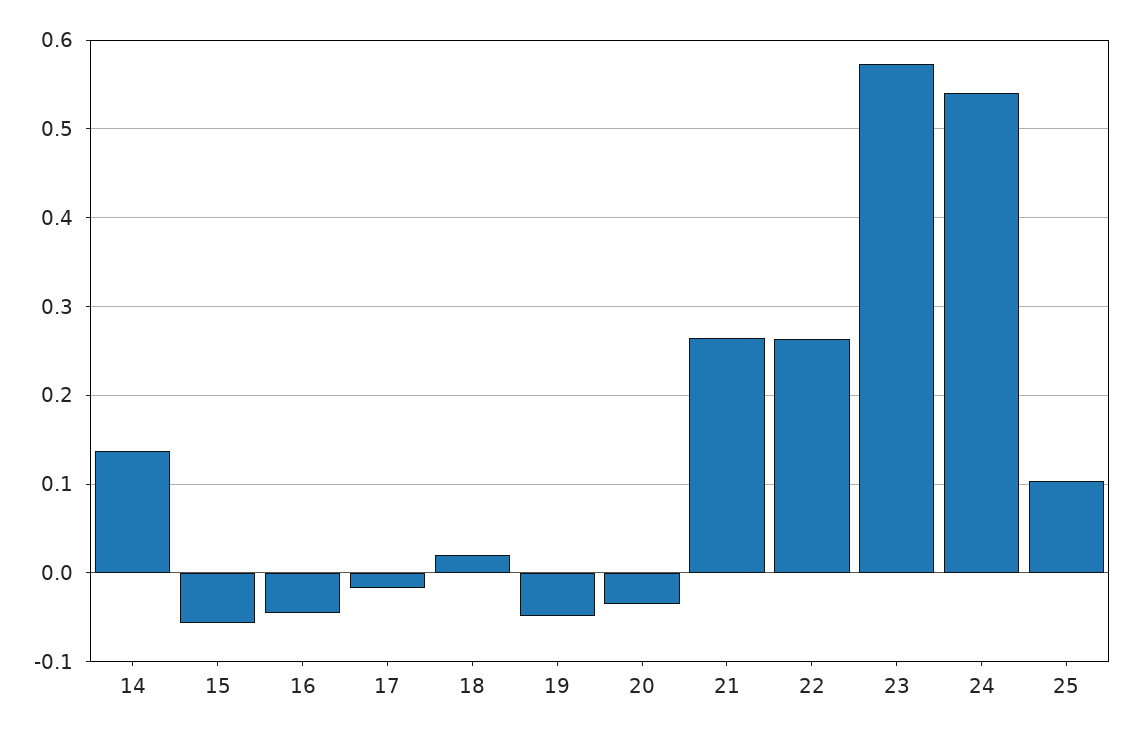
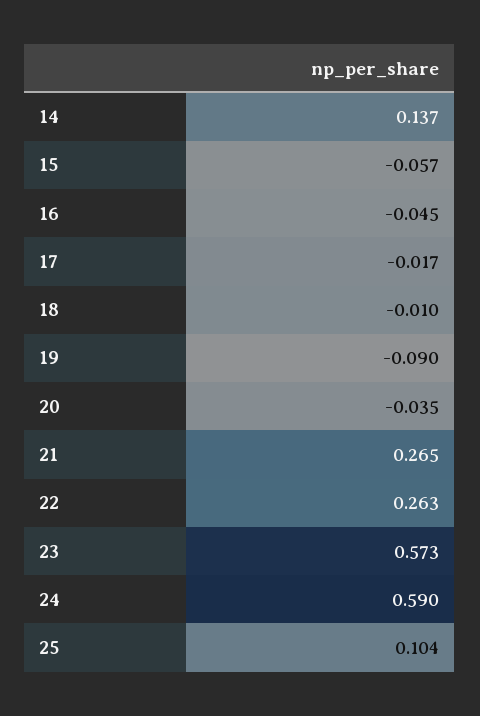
18: 0.02 -> -0.01
19: -0.05 -> -0.09
24: 0.54 -> 0.59

